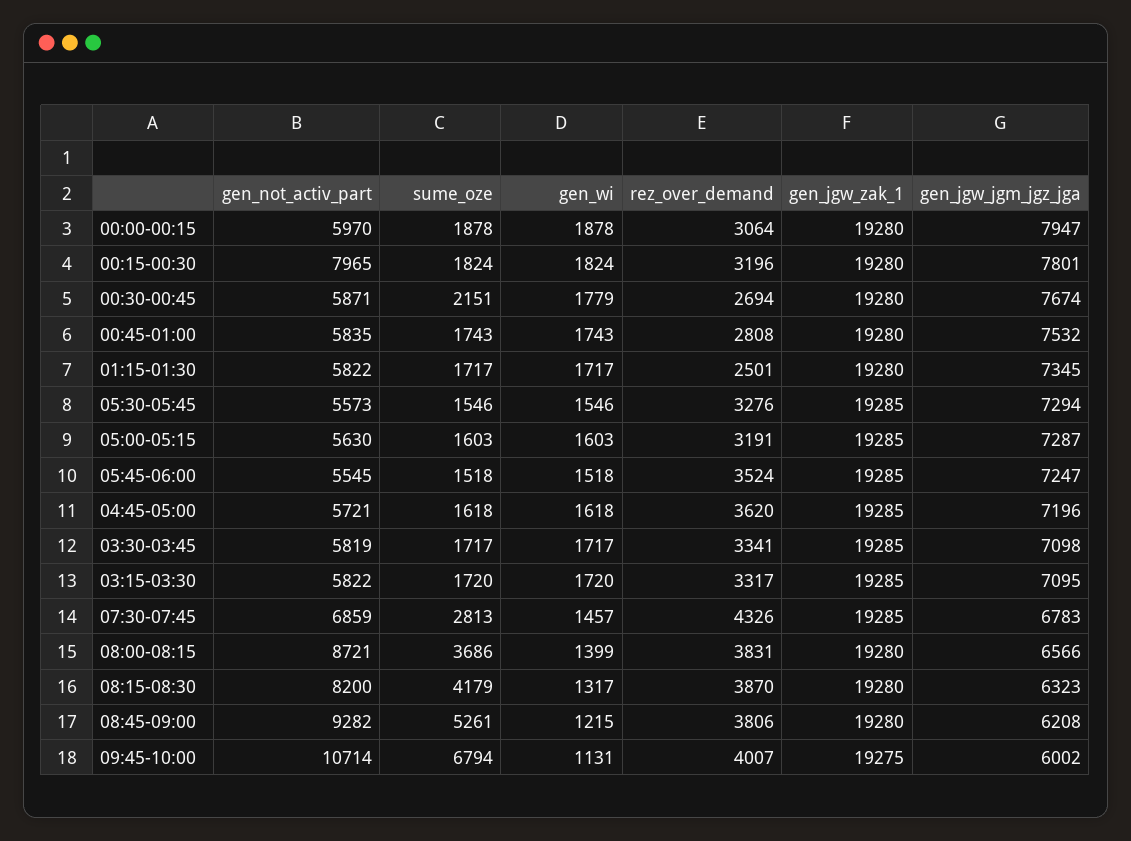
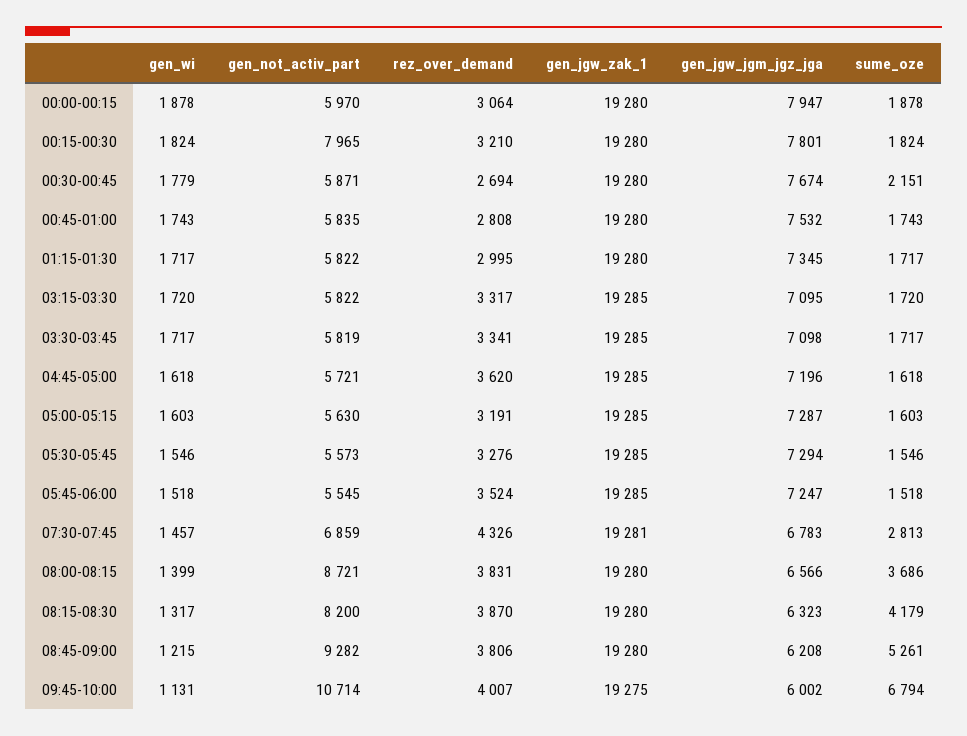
rez_over_demand, 00:15-00:30: 3196 -> 3210
rez_over_demand, 01:15-01:30: 2501 -> 2995
gen_jgw_zak_1, 07:30-07:45: 19285 -> 19281

